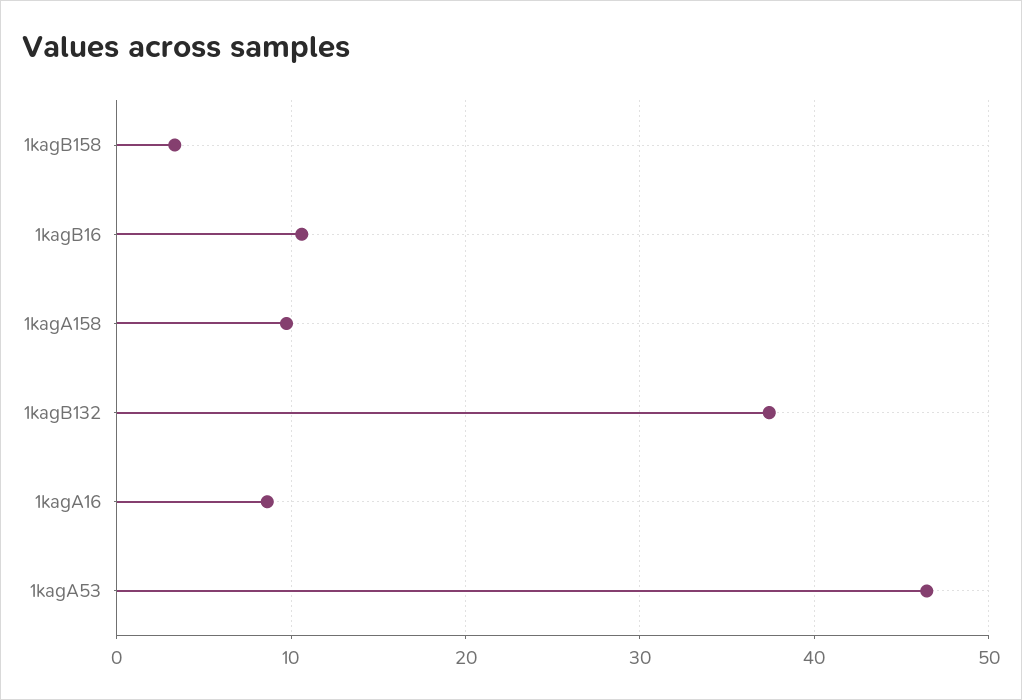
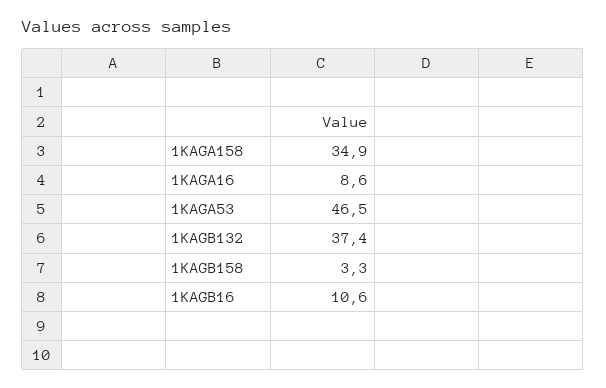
1kagA158: 10 -> 34.9

